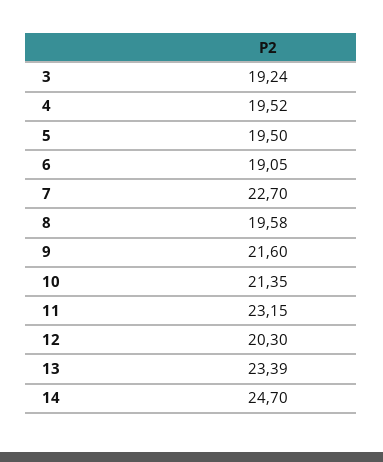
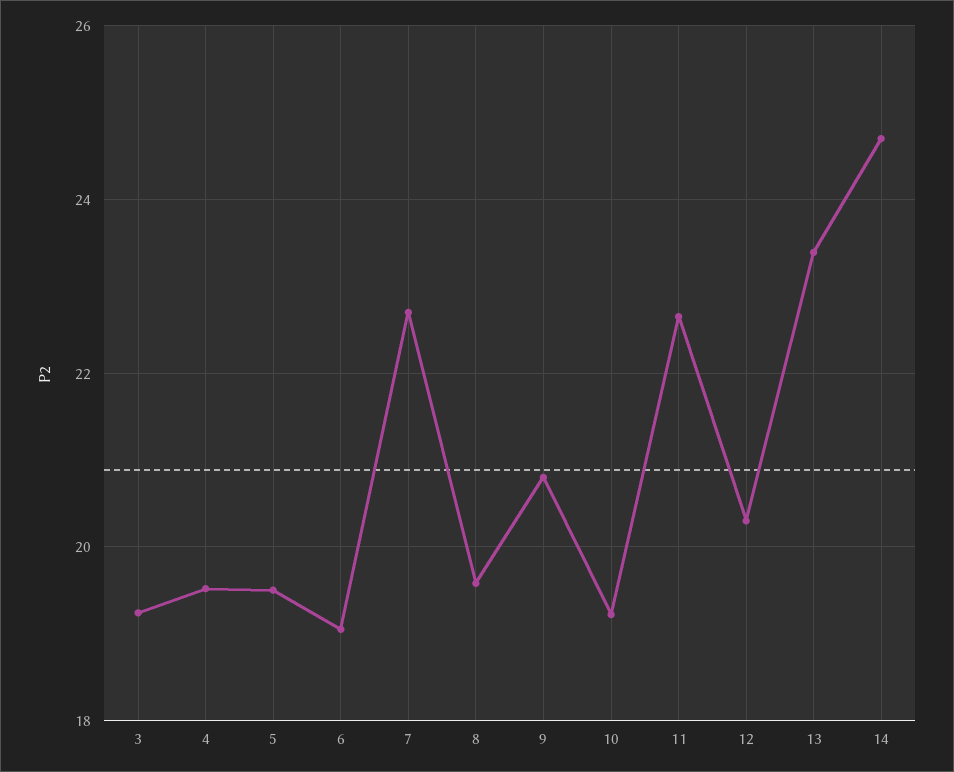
9: 21.6 -> 20.8
10: 21.35 -> 19.2
11: 23.15 -> 22.6

